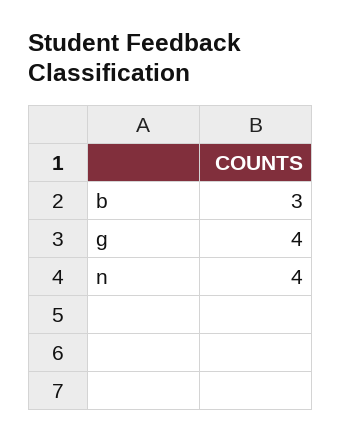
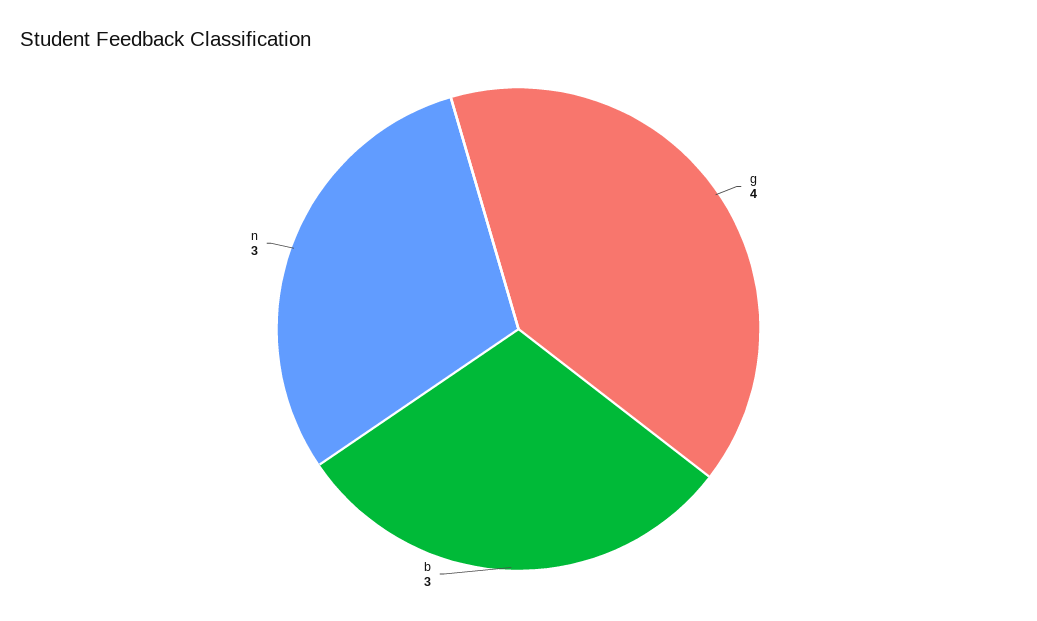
n: 4 -> 3

